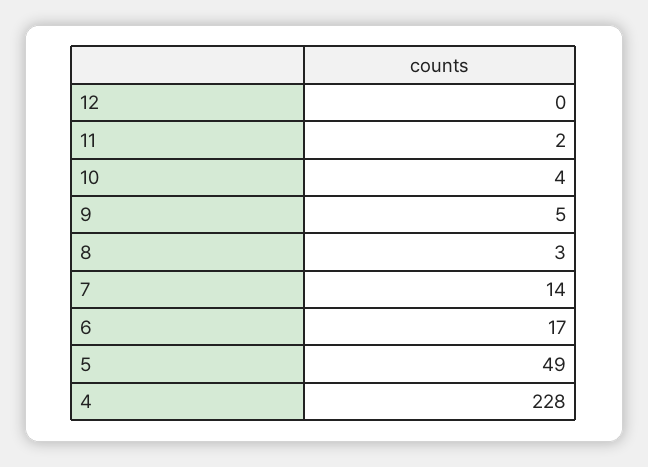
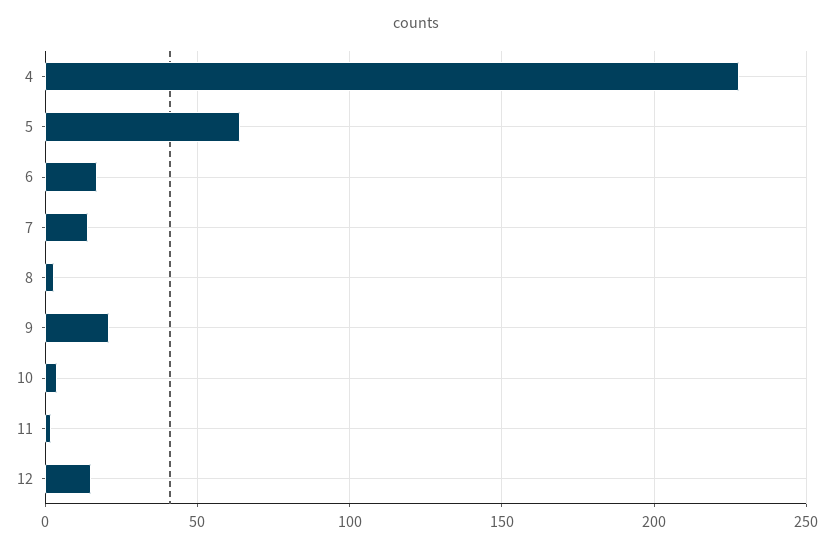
12: 0 -> 15
9: 5 -> 20
5: 49 -> 65

